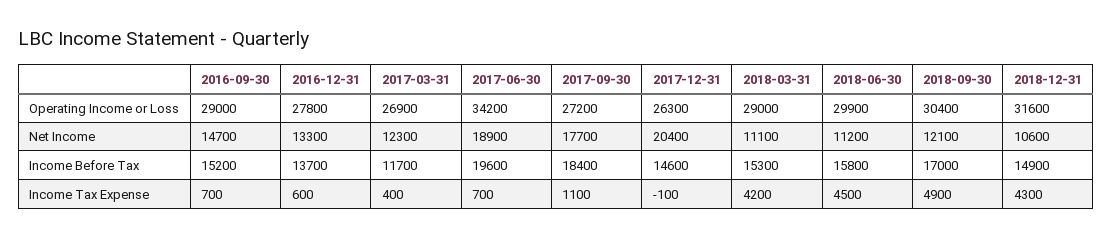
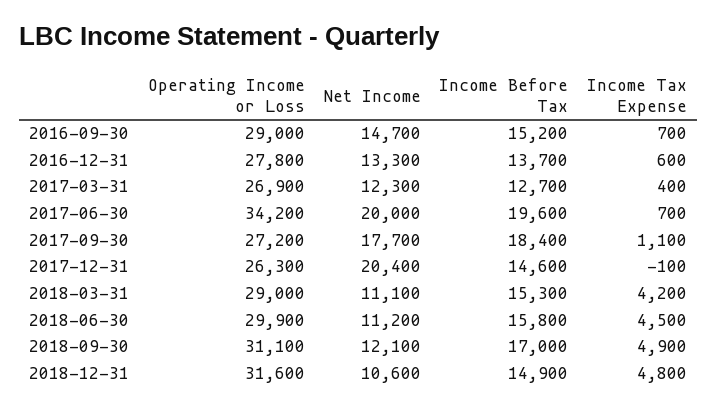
2018-09-30, Operating Income or Loss: 30400 -> 31100
2017-06-30, Net Income: 18900 -> 20000
2017-03-31, Income Before Tax: 11700 -> 12700
2018-12-31, Income Tax Expense: 4300 -> 4800

